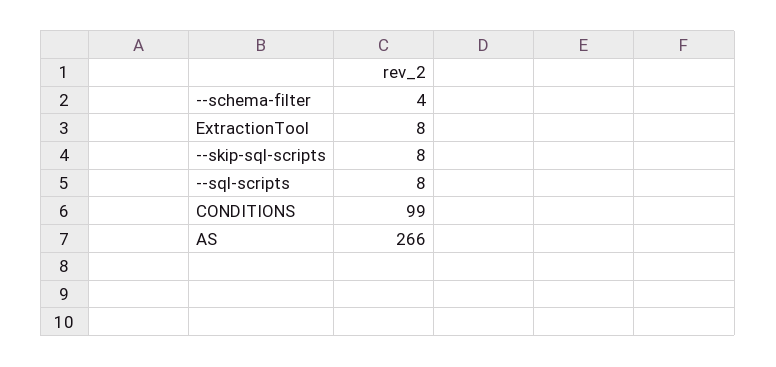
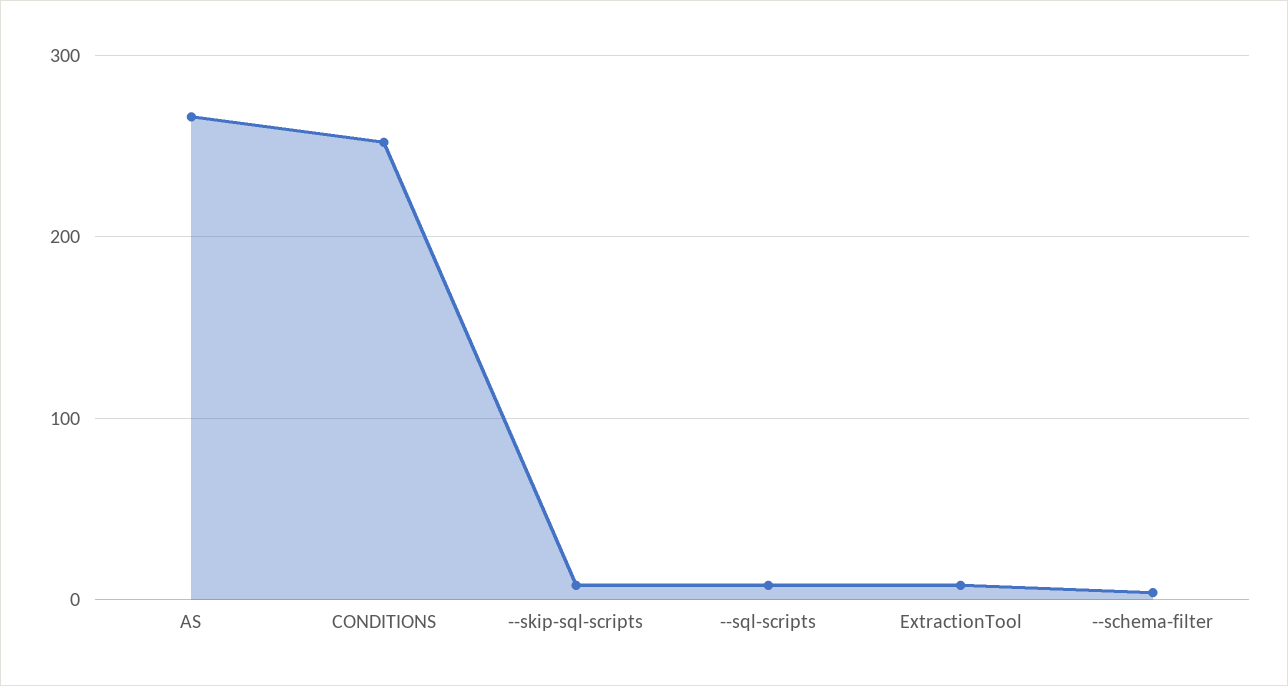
CONDITIONS: 99 -> 250

